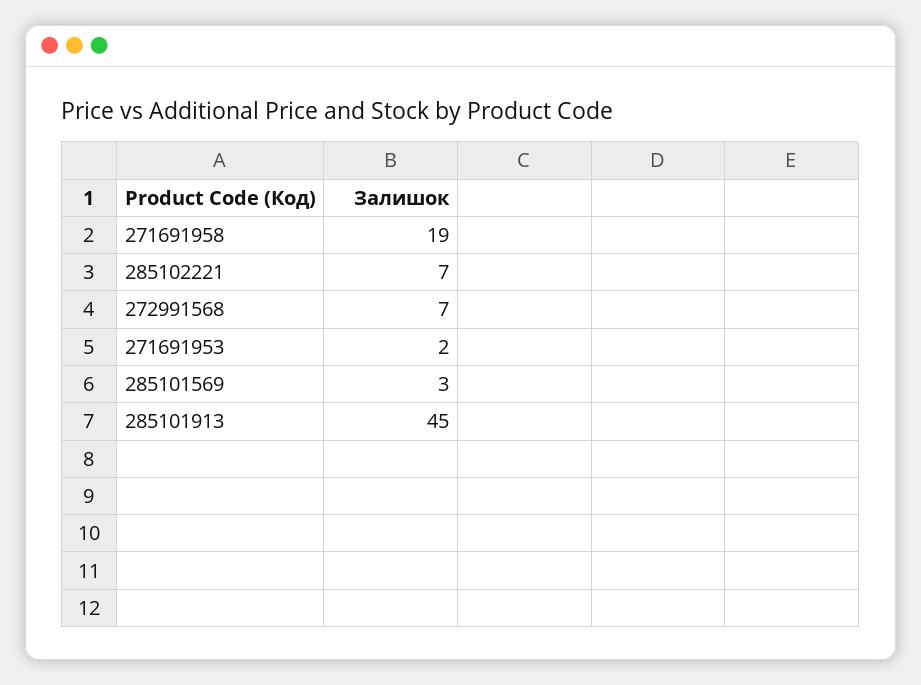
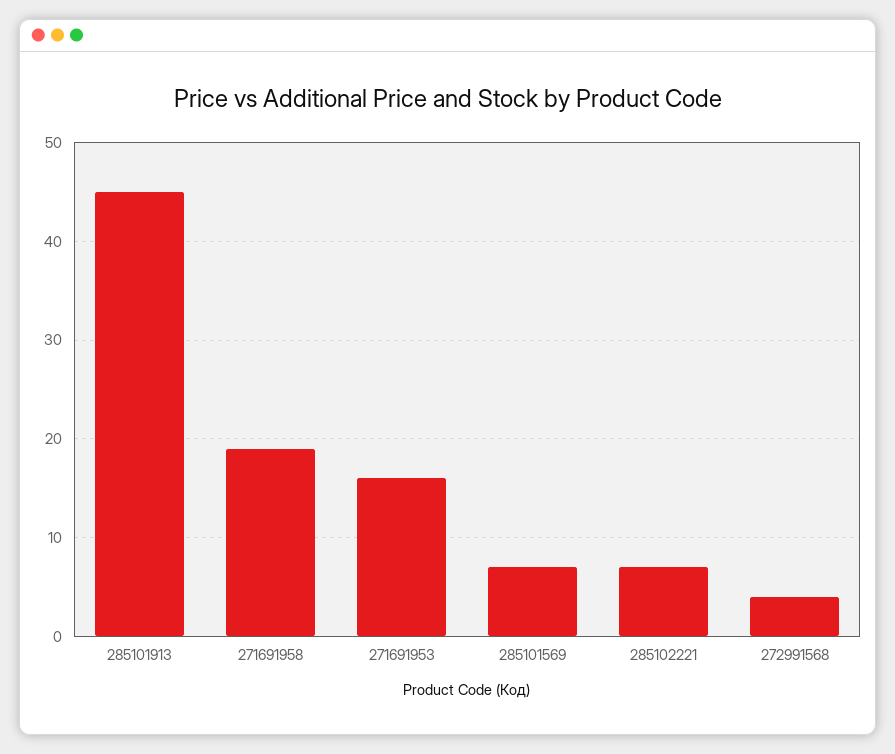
272991568: 7 -> 4
271691953: 2 -> 16
285101569: 3 -> 7

